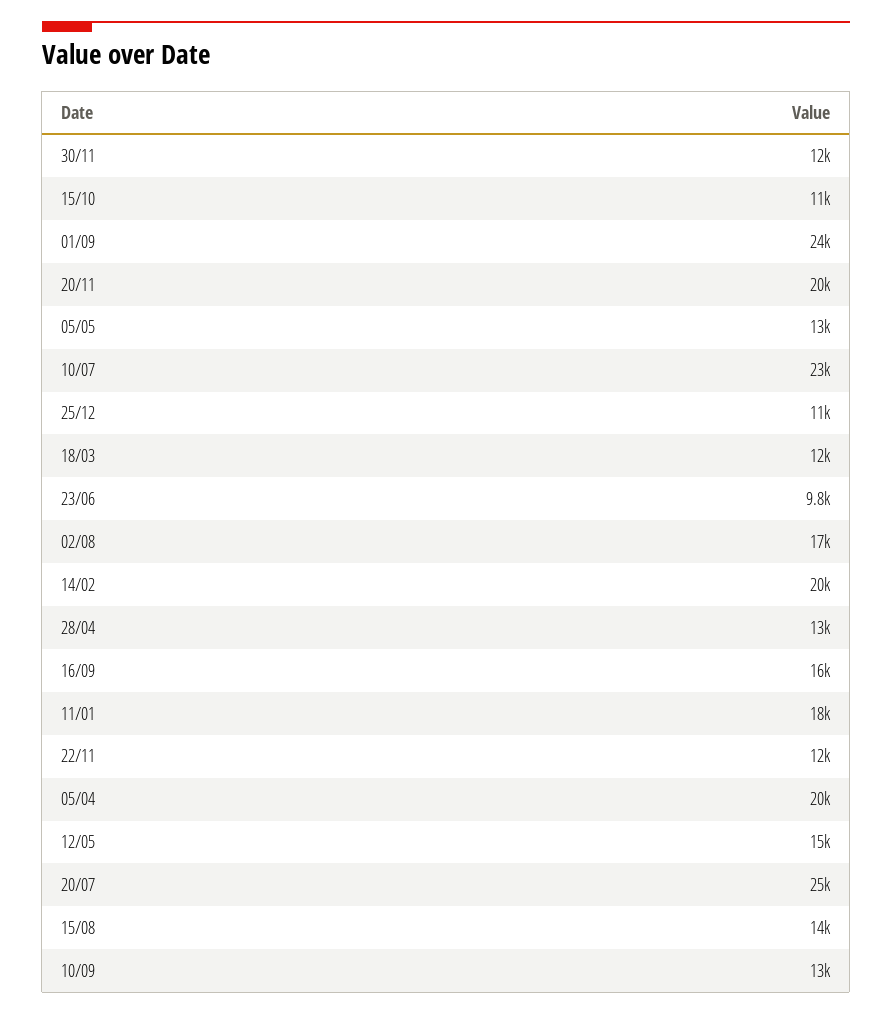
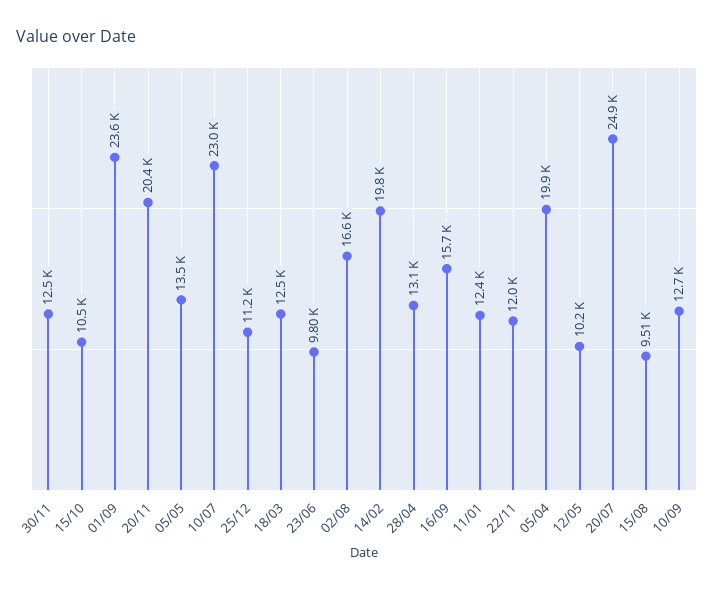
11/01: 18000 -> 12400
12/05: 15000 -> 10200
15/08: 14000 -> 9510

